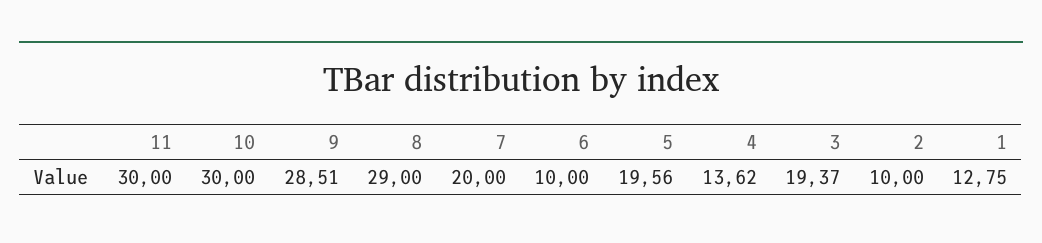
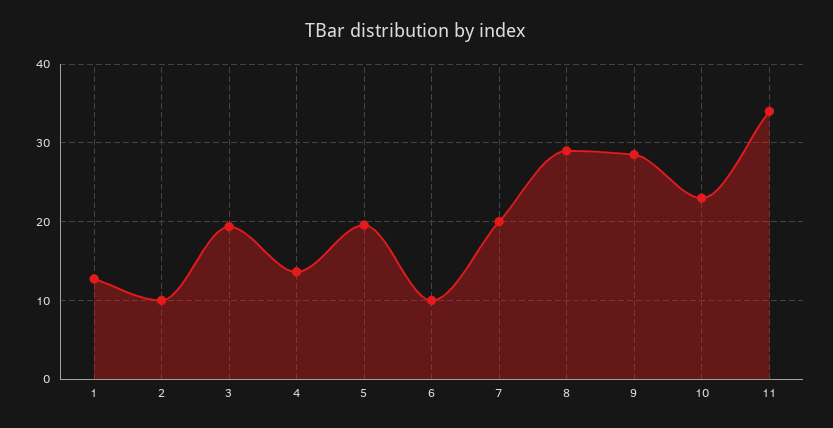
11: 30 -> 34
10: 30 -> 23

